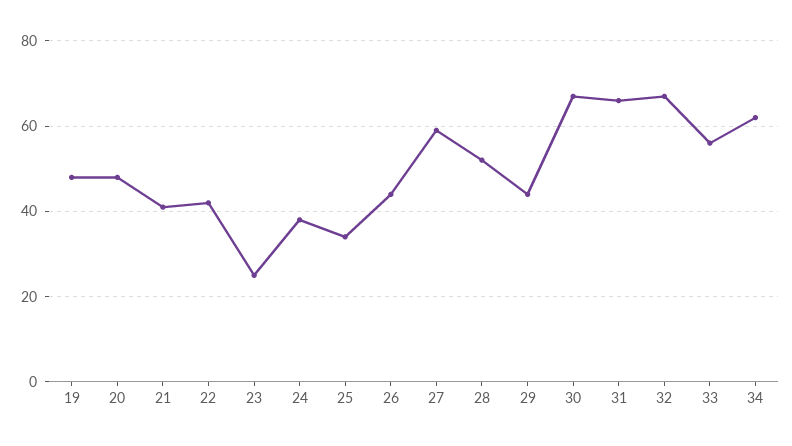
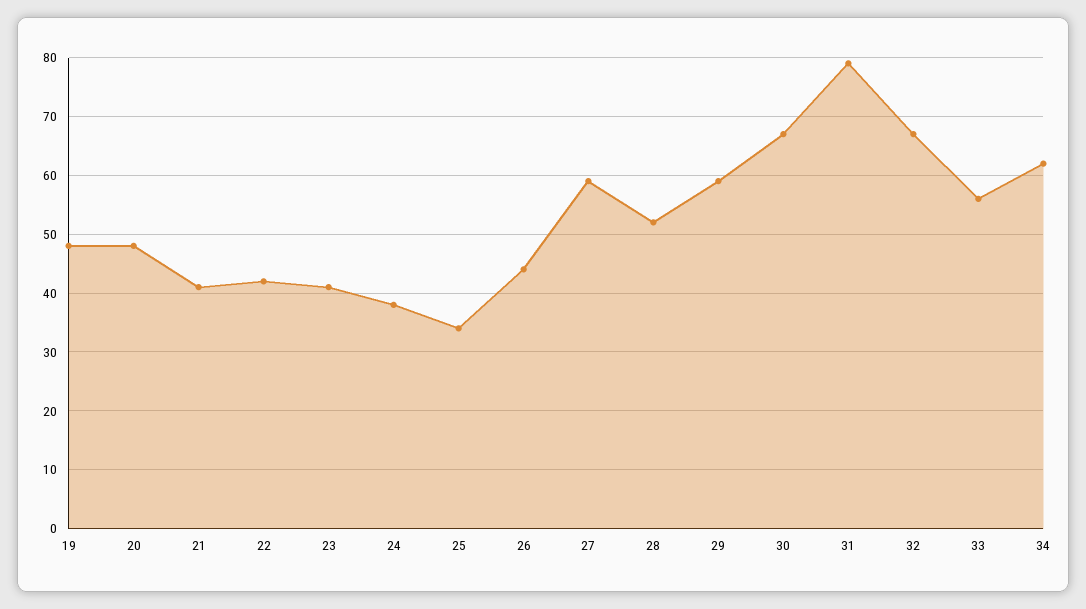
23: 25 -> 40
29: 45 -> 60
31: 65 -> 80

